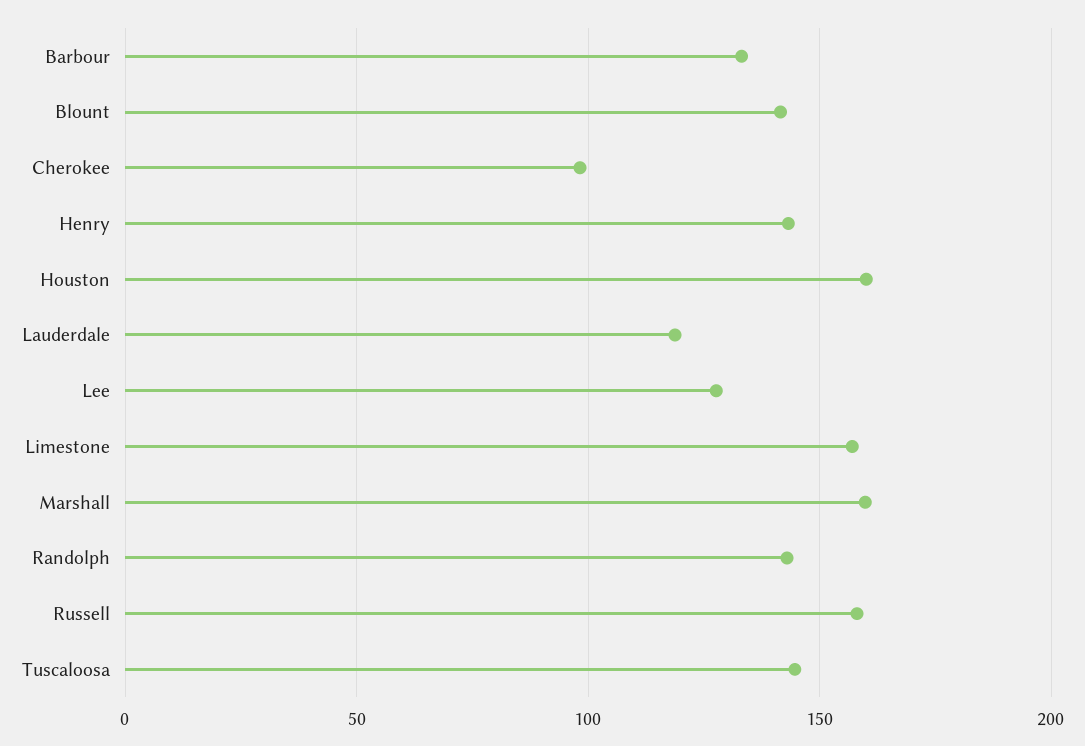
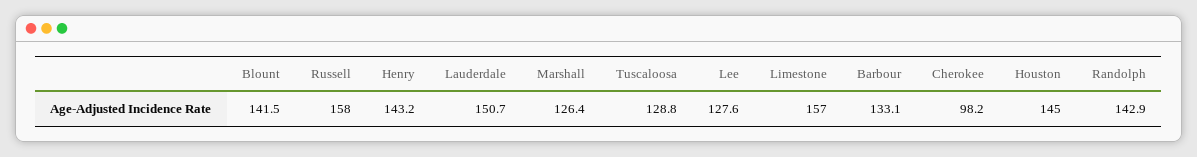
Houston: 160 -> 145
Lauderdale: 120 -> 150.7
Marshall: 160 -> 126.4
Tuscaloosa: 145 -> 128.8

